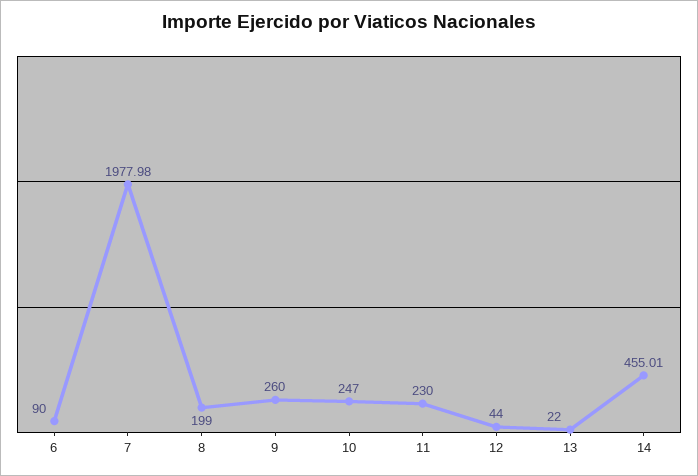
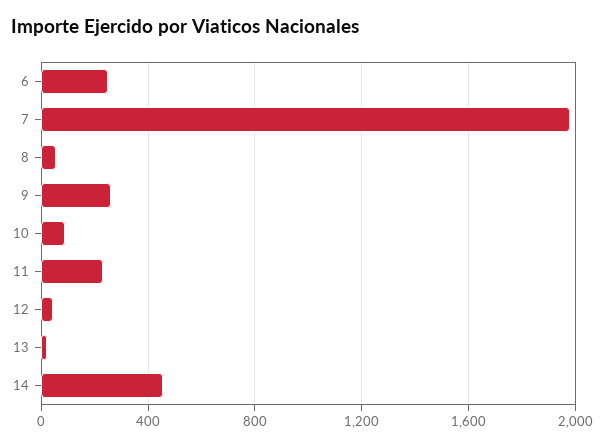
6: 90 -> 250
8: 199 -> 50
10: 247 -> 100

